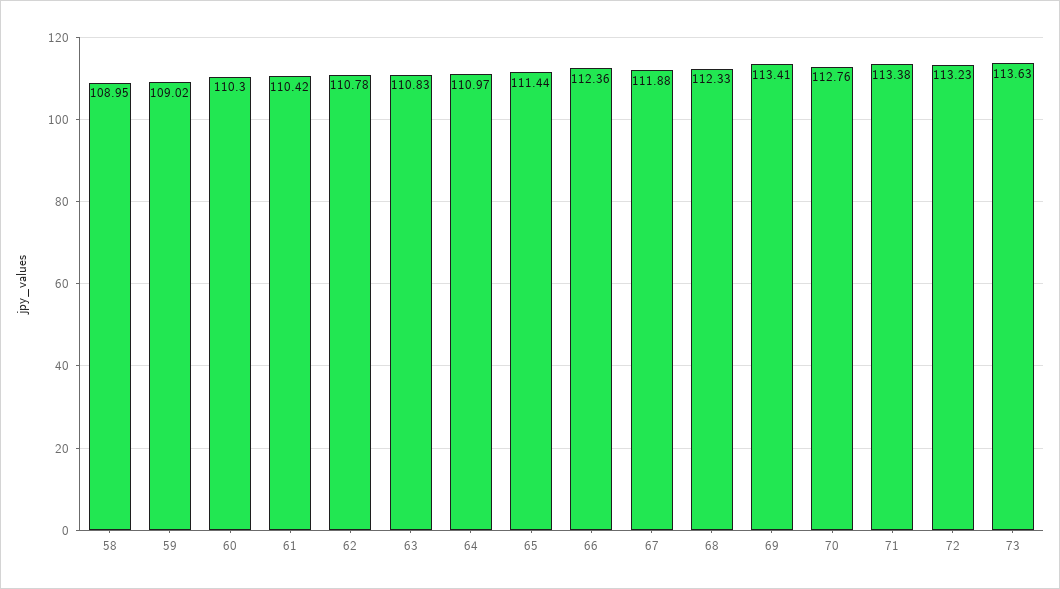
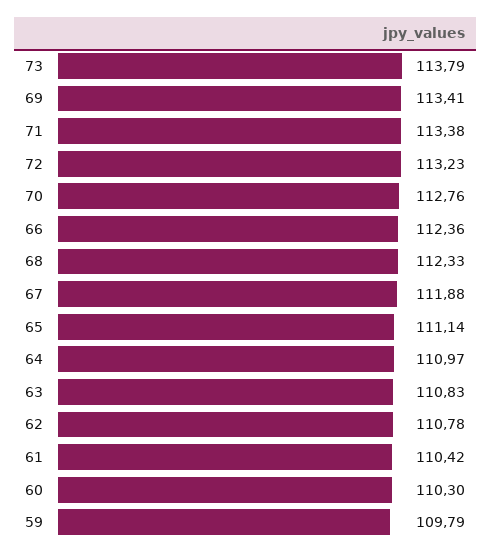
58: 108.95 -> none
59: 109.02 -> 109.79
65: 111.44 -> 111.14
73: 113.63 -> 113.79

